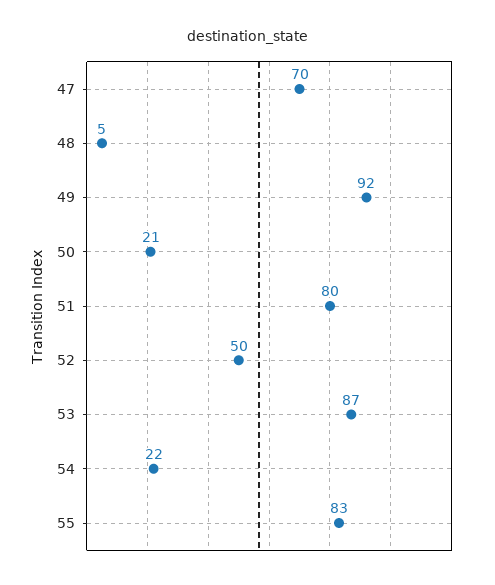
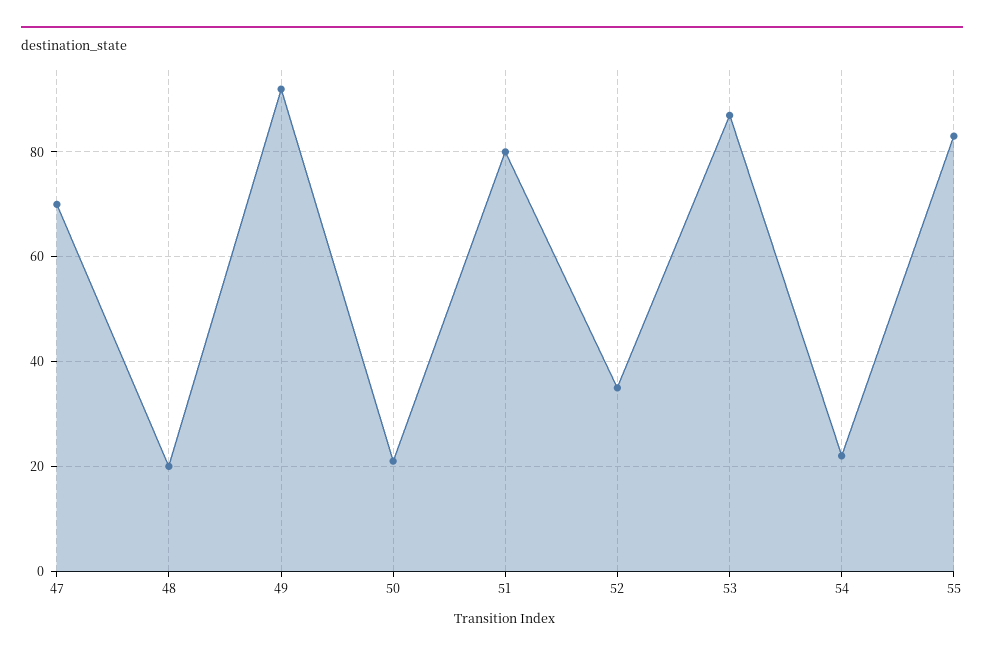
48: 5 -> 20
52: 50 -> 35

